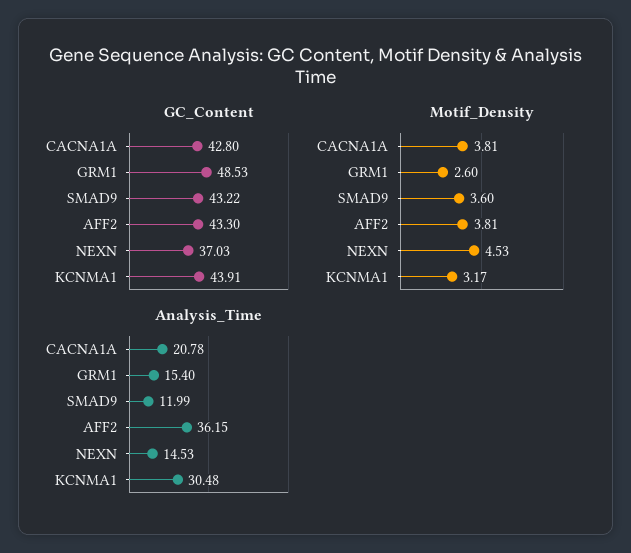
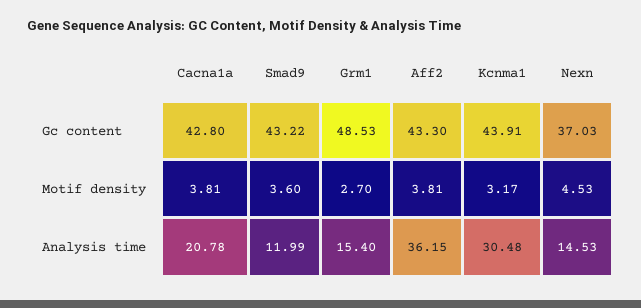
Motif_Density, GRM1: 2.6 -> 2.7

